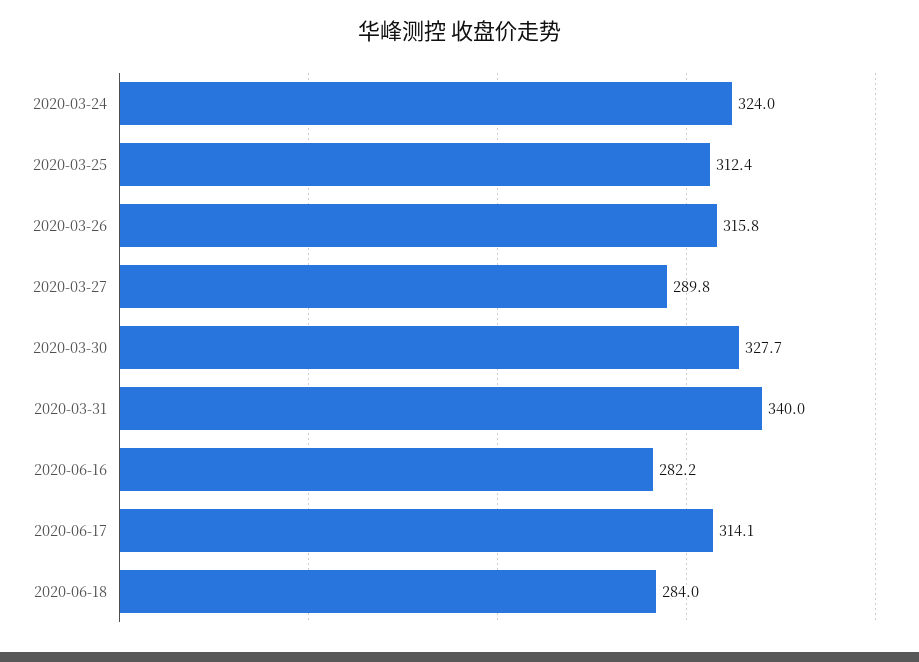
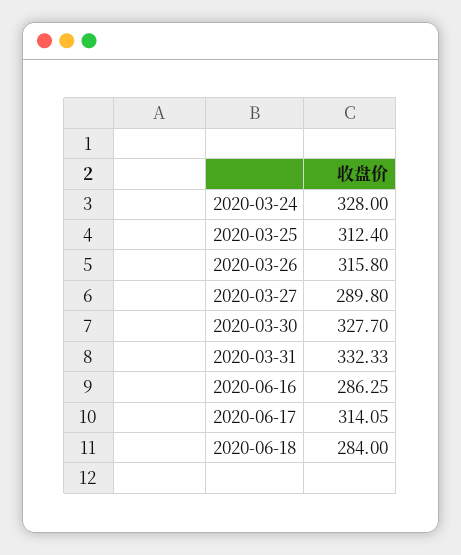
2020-03-24: 324 -> 328
2020-03-31: 340 -> 332.33
2020-06-16: 282.2 -> 286.25

